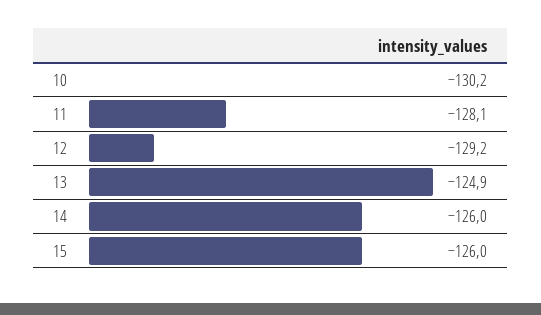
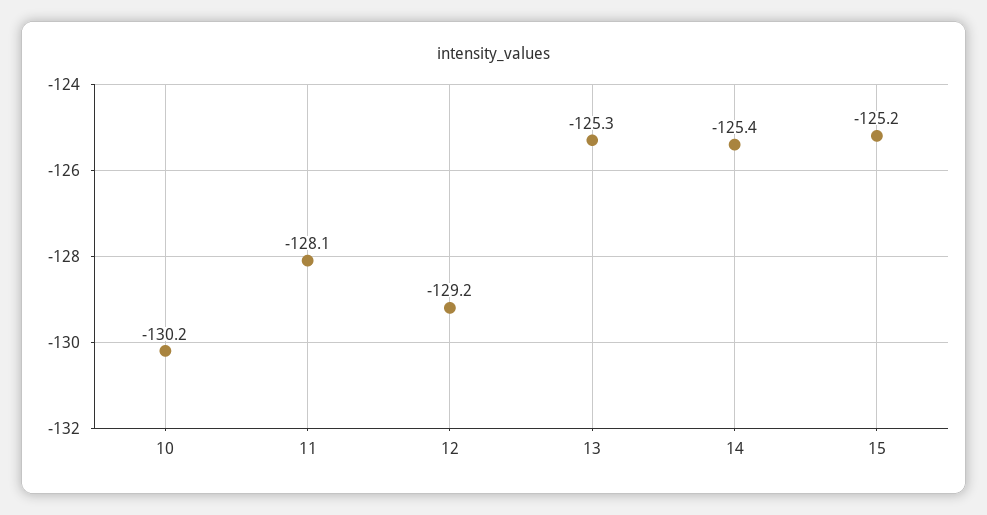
13: -124.9 -> -125.3
14: -126 -> -125.4
15: -126 -> -125.2

